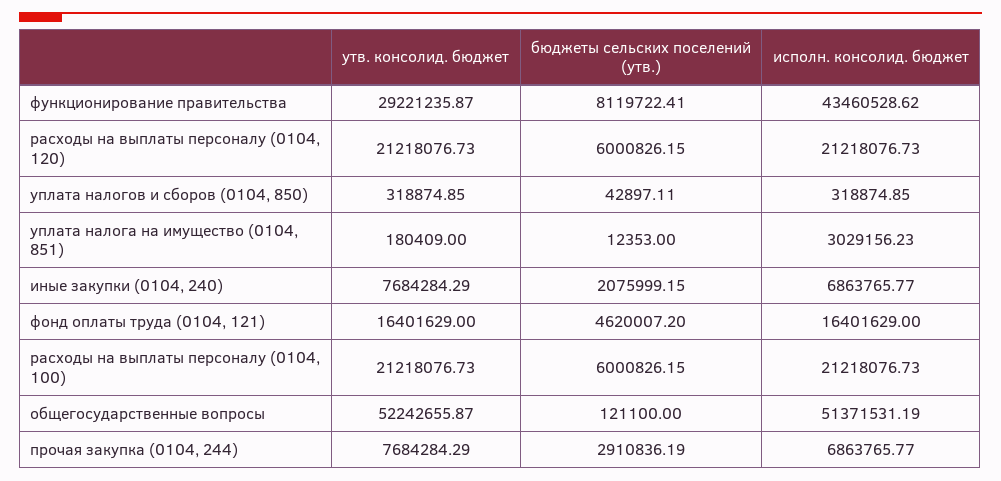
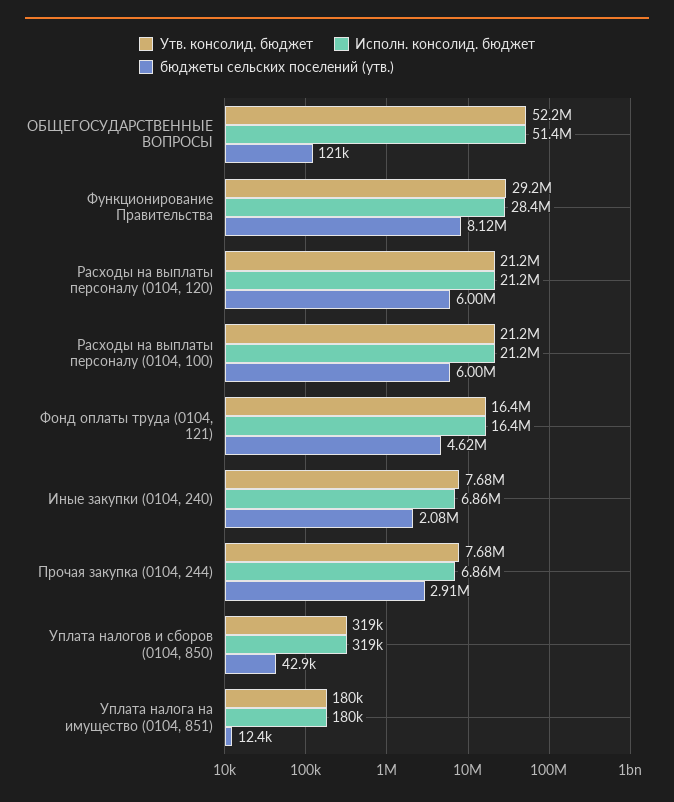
исполн. консолид. бюджет, функционирование правительства: 43460528.62 -> 28400000
исполн. консолид. бюджет, уплата налога на имущество (0104, 851): 3029156.23 -> 180000

